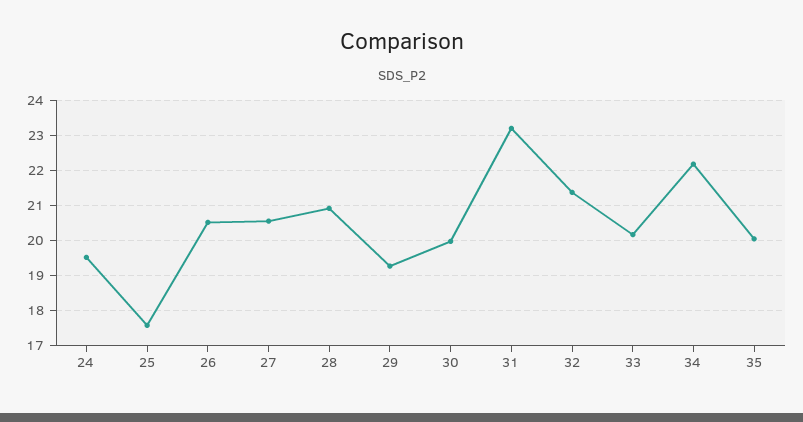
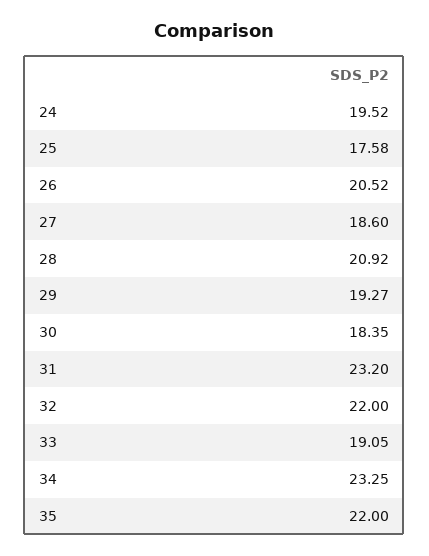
27: 20.6 -> 18.6
30: 20 -> 18.35
32: 21.4 -> 22
33: 20.2 -> 19.05
34: 22.2 -> 23.25
35: 20 -> 22

